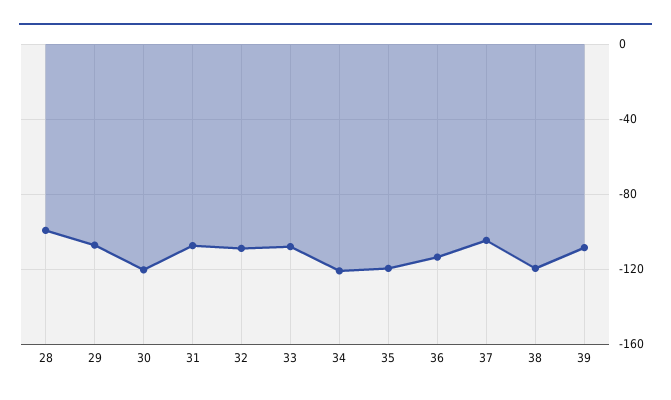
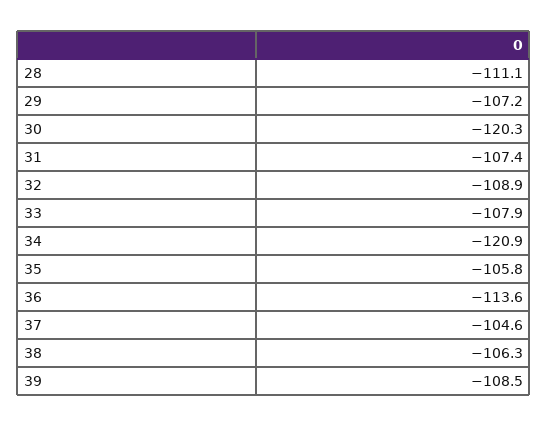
28: -100 -> -111.1
35: -120 -> -105.8
38: -120 -> -106.3

